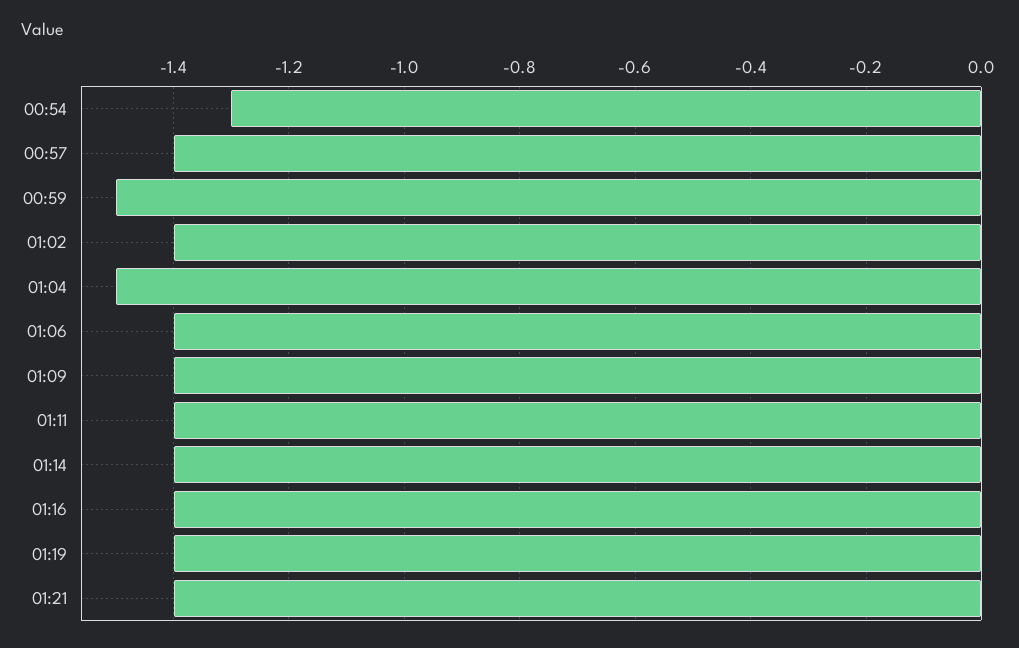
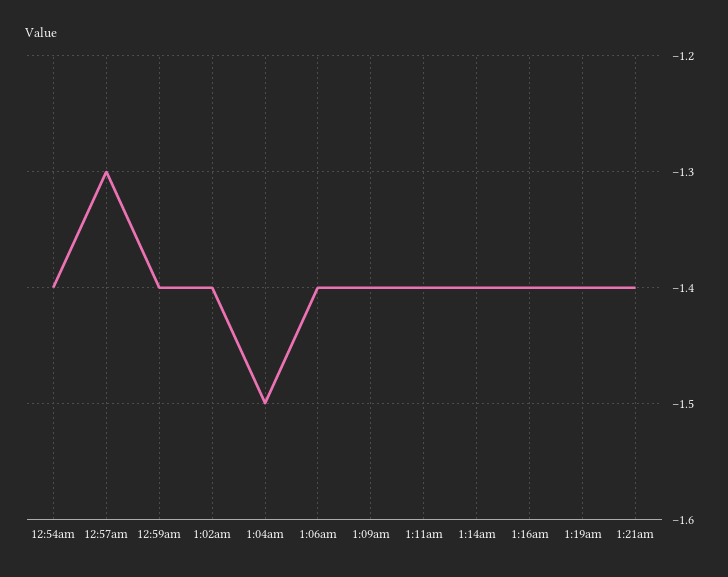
00:54: -1.3 -> -1.4
00:57: -1.4 -> -1.3
00:59: -1.5 -> -1.4

